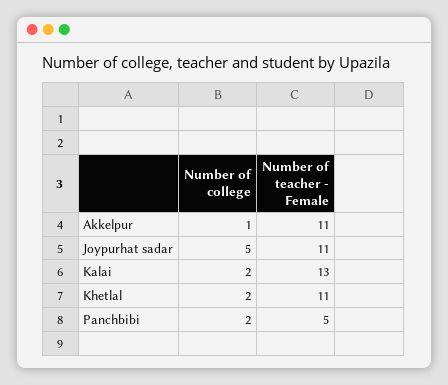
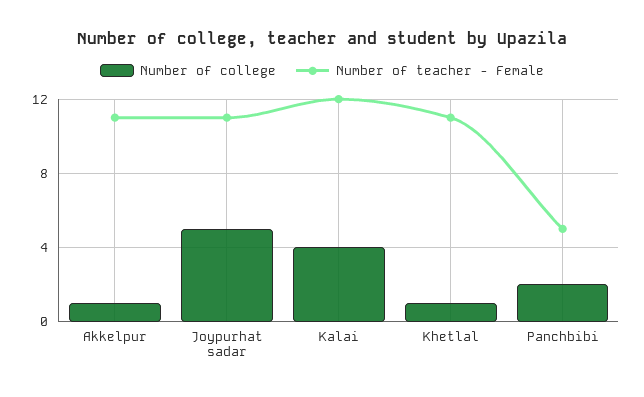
Number of college, Kalai: 2 -> 4
Number of teacher - Female, Kalai: 13 -> 12
Number of college, Khetlal: 2 -> 1

